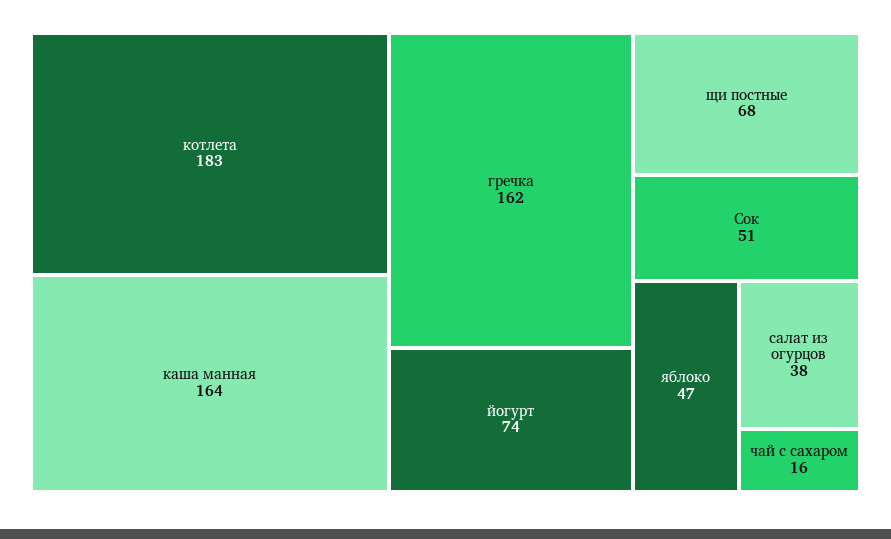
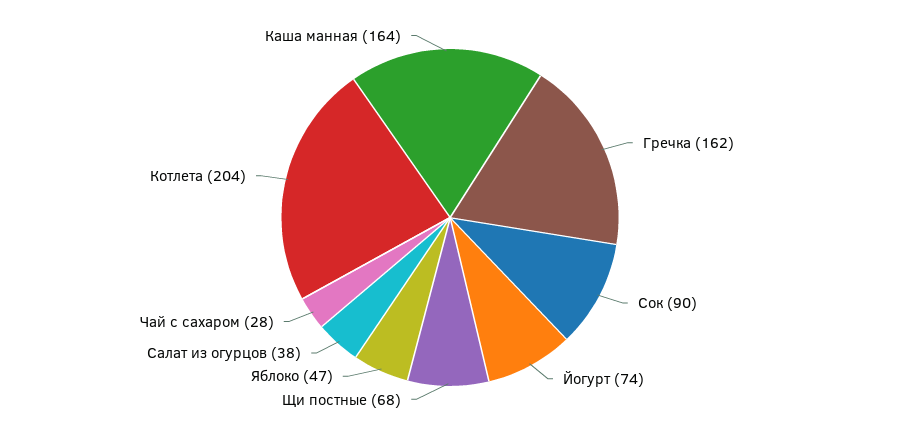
котлета: 183 -> 204
Сок: 51 -> 90
чай с сахаром: 16 -> 28

